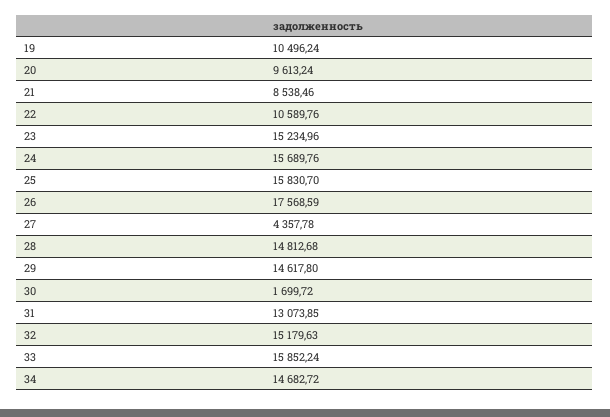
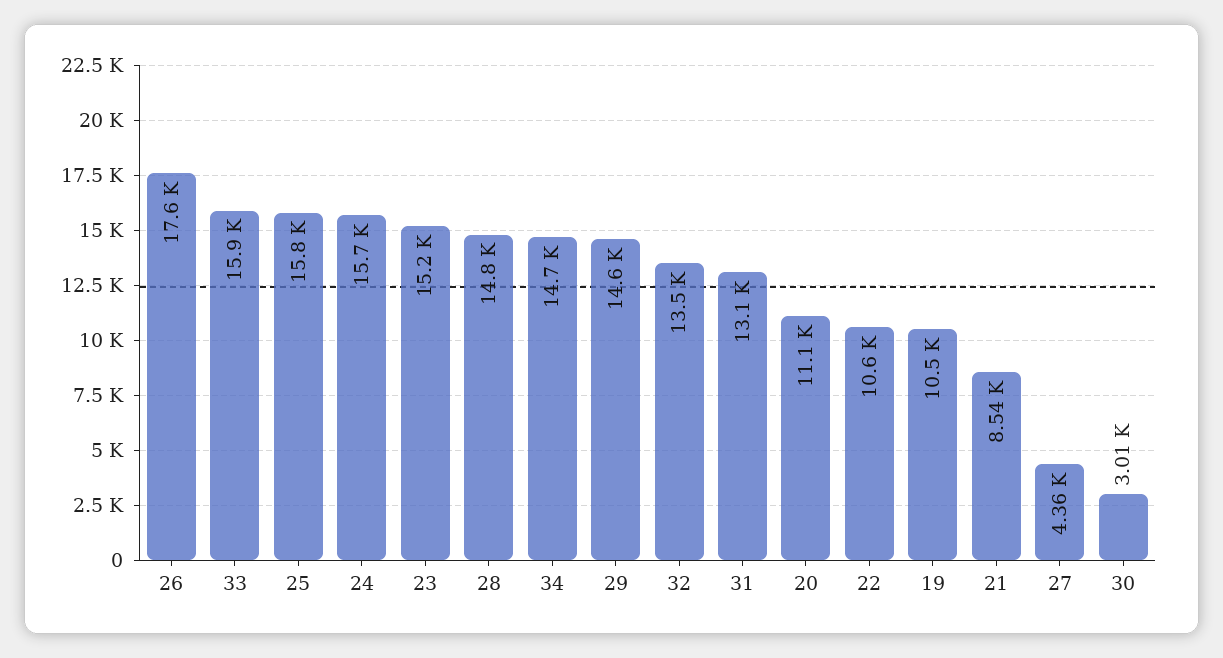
20: 9613.24 -> 11100
30: 1699.72 -> 3010
32: 15179.63 -> 13500

